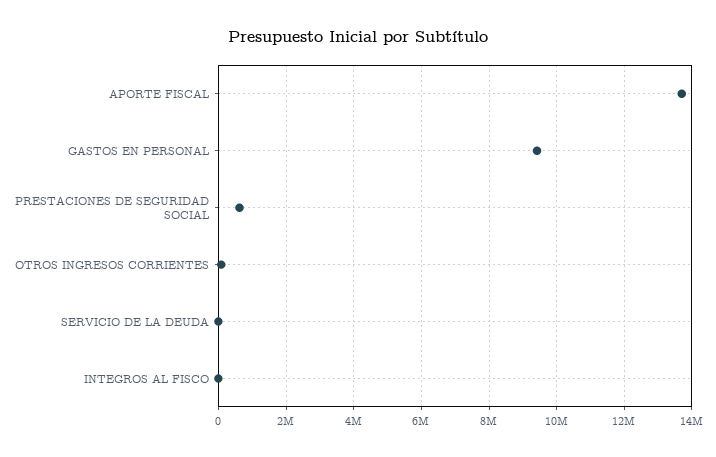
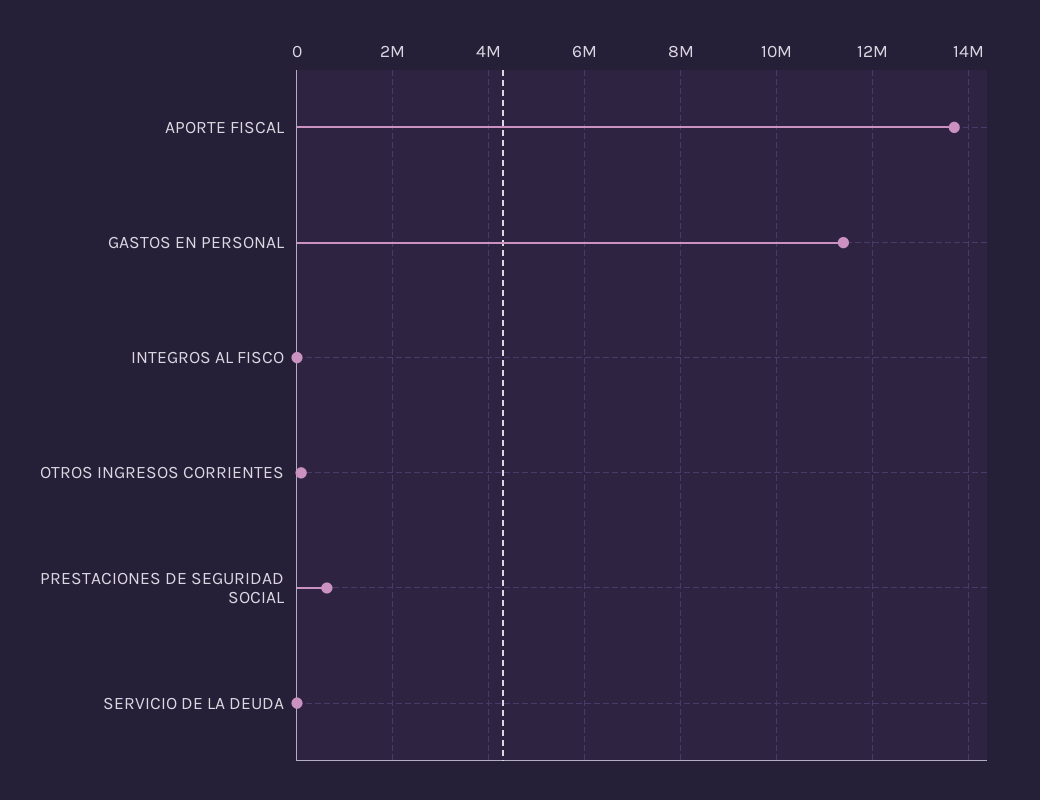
GASTOS EN PERSONAL: 9400000 -> 11400000

